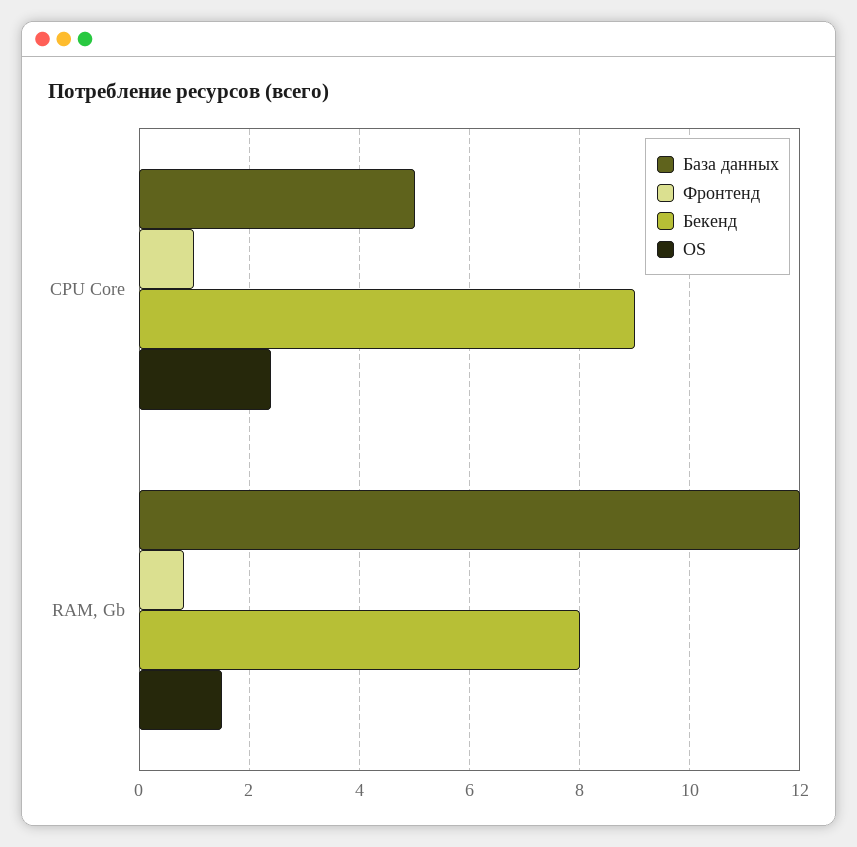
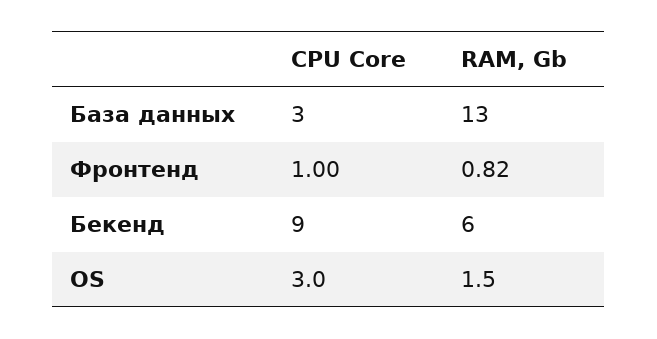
База данных, CPU Core: 5 -> 3
OS, CPU Core: 2.4 -> 3
База данных, RAM, Gb: 12 -> 13
Бекенд, RAM, Gb: 8 -> 6

